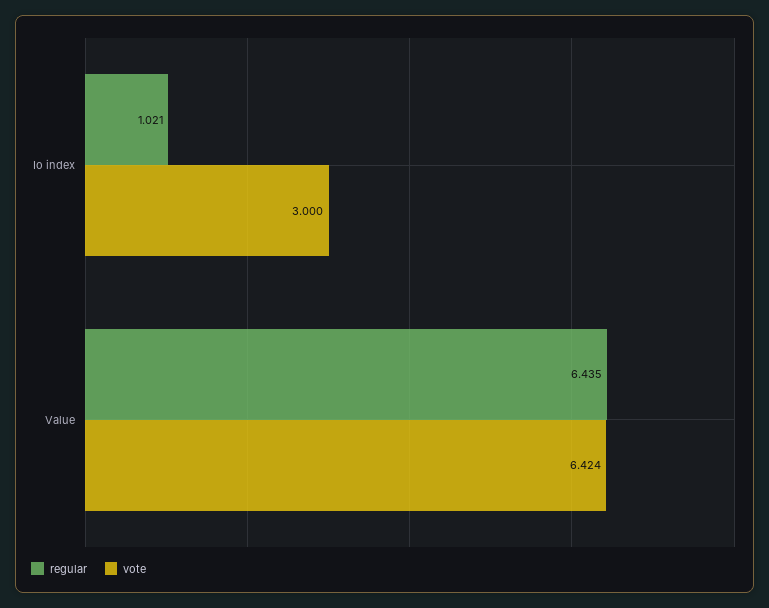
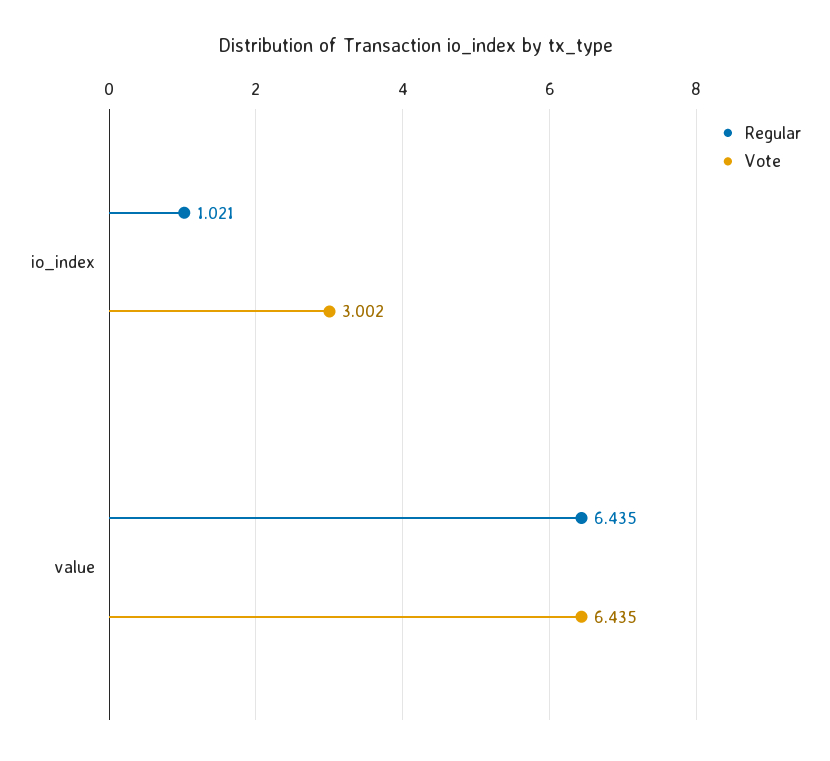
vote, Io index: 3 -> 3.002
vote, Value: 6.424 -> 6.435

